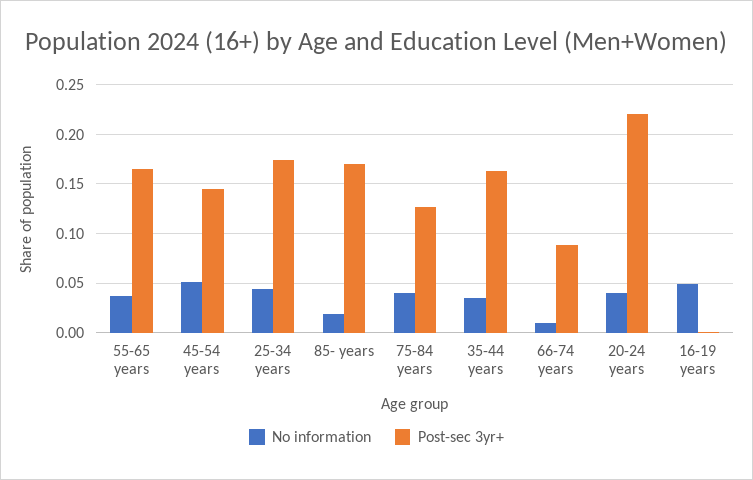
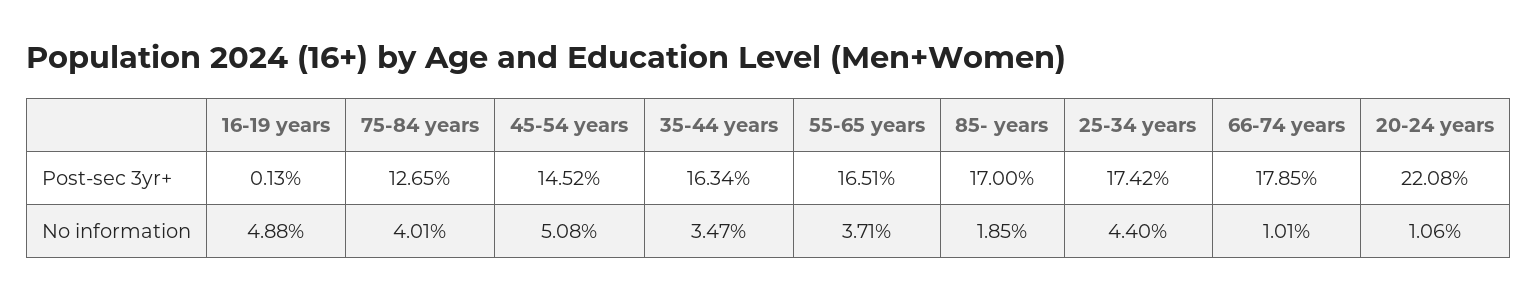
Post-sec 3yr+, 66-74 years: 0.09 -> 0.1785
No information, 20-24 years: 0.04 -> 0.0106

